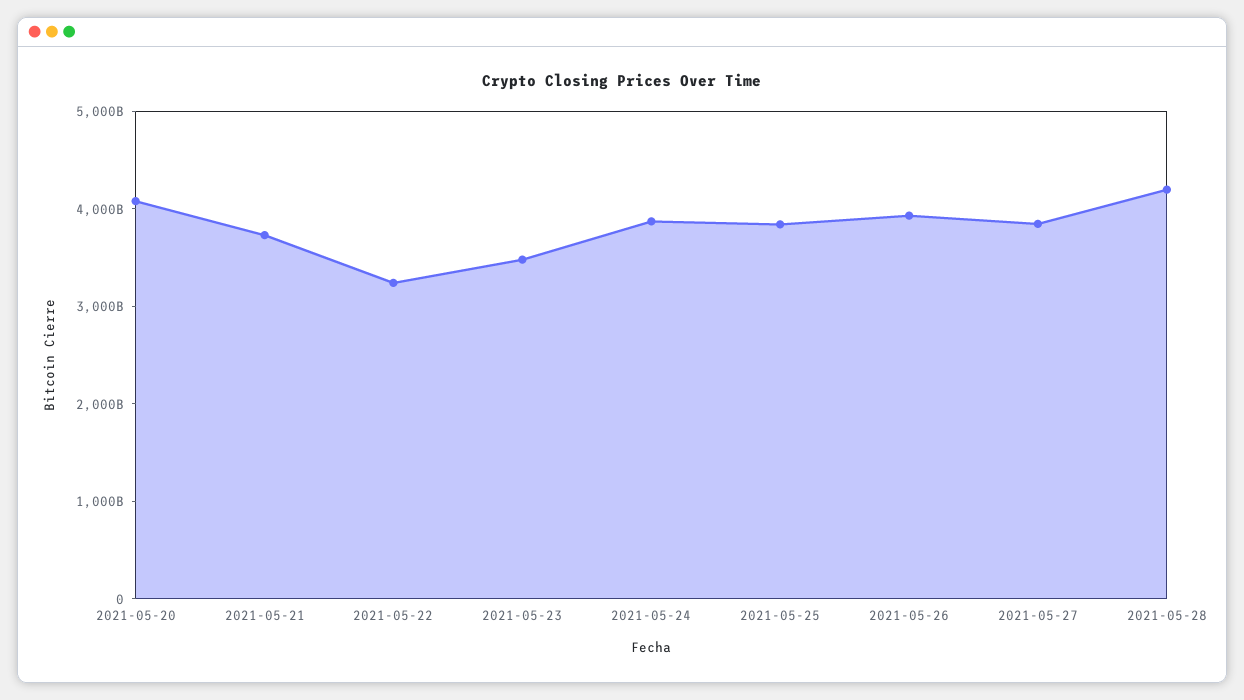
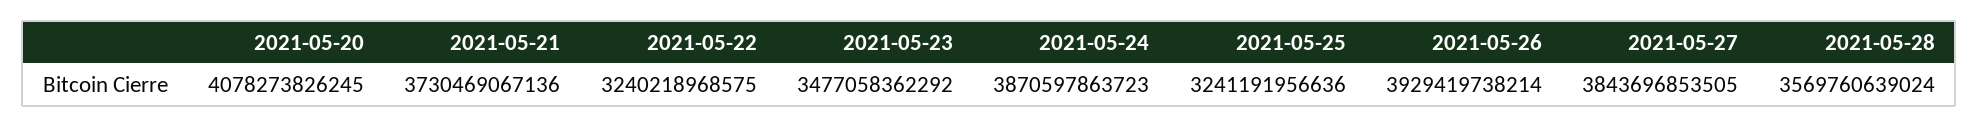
2021-05-25: 3800000000000 -> 3241191956636
2021-05-28: 4200000000000 -> 3569760639024

